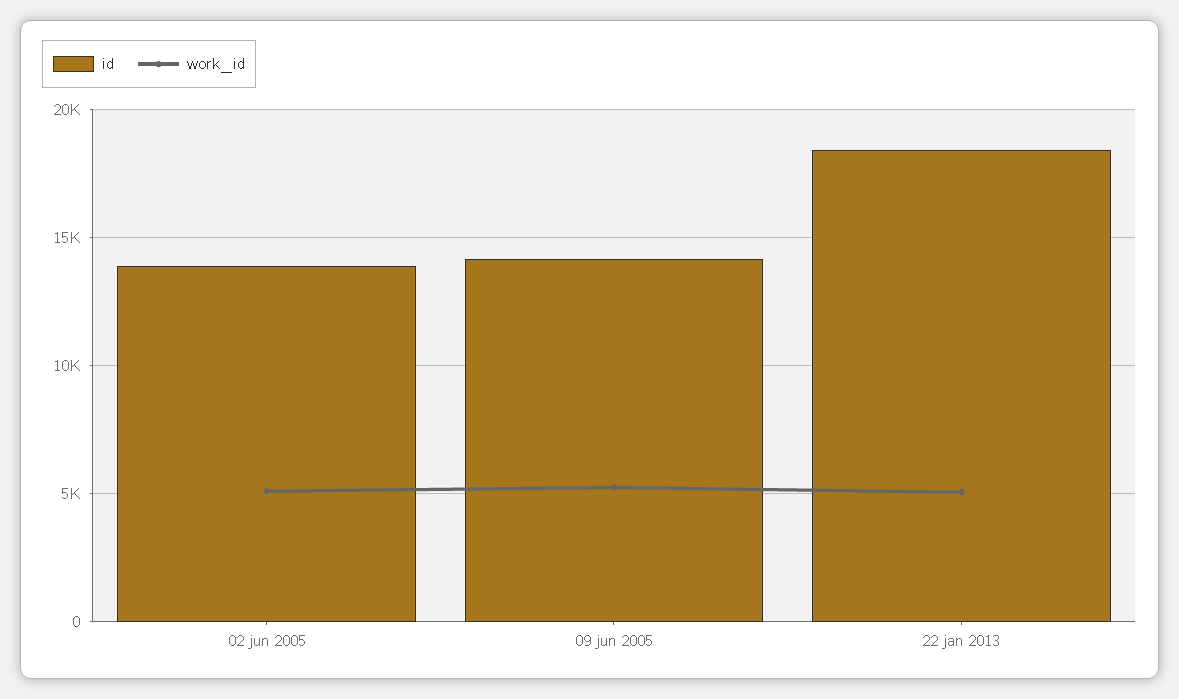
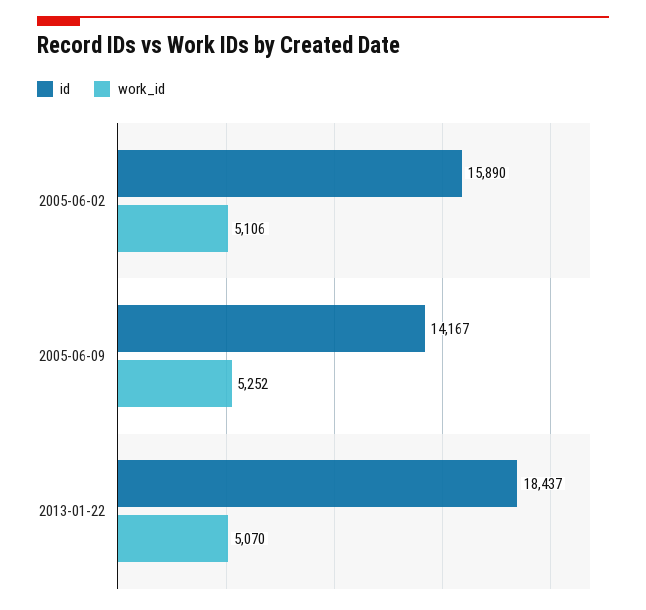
id, 02 jun 2005: 14000 -> 15890

